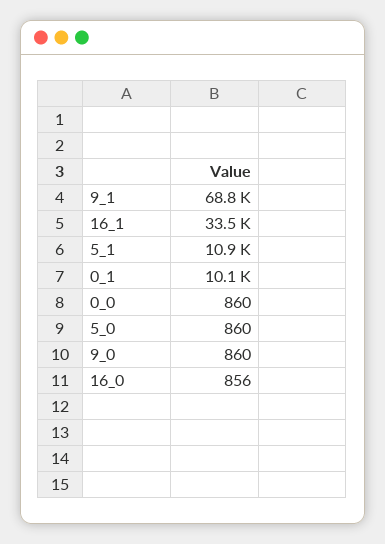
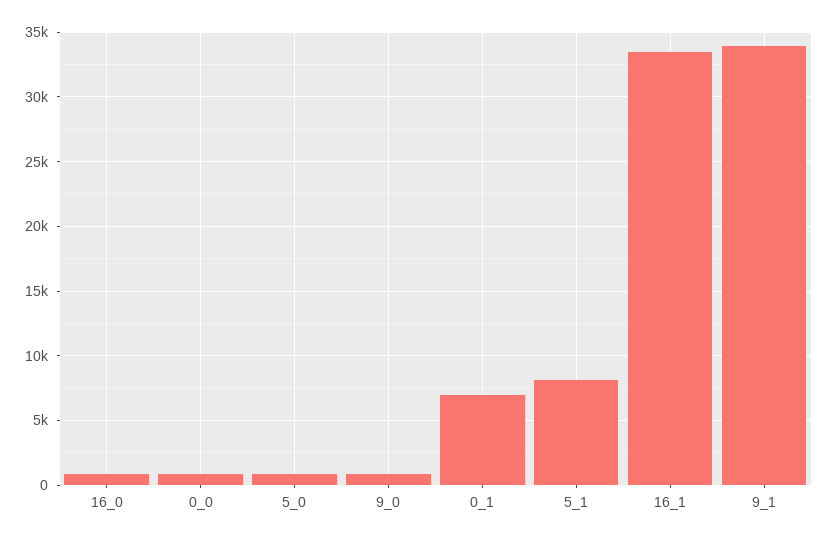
9_1: 68800 -> 34000
5_1: 10900 -> 8000
0_1: 10100 -> 7000

